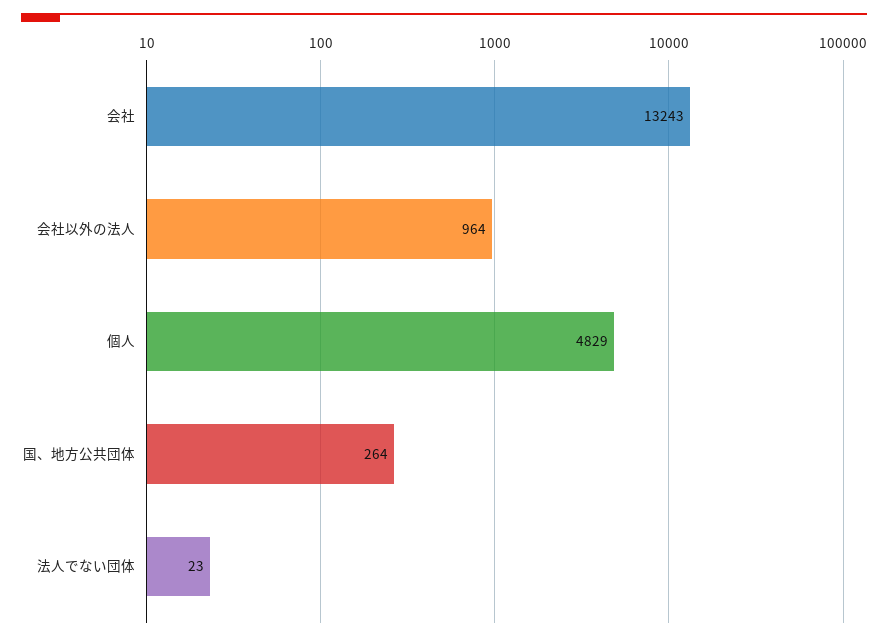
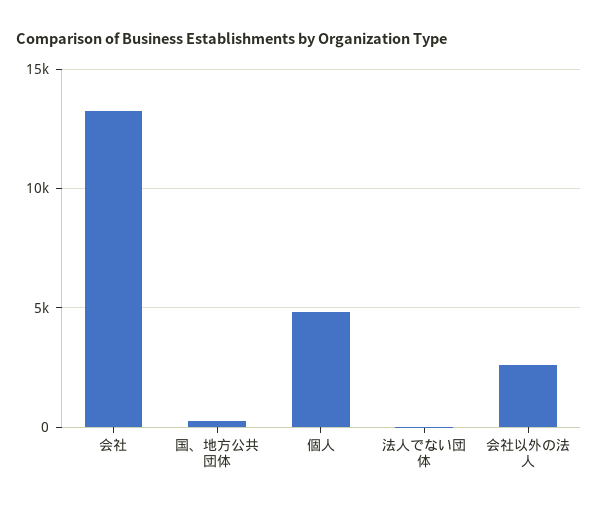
会社以外の法人: 964 -> 2500

